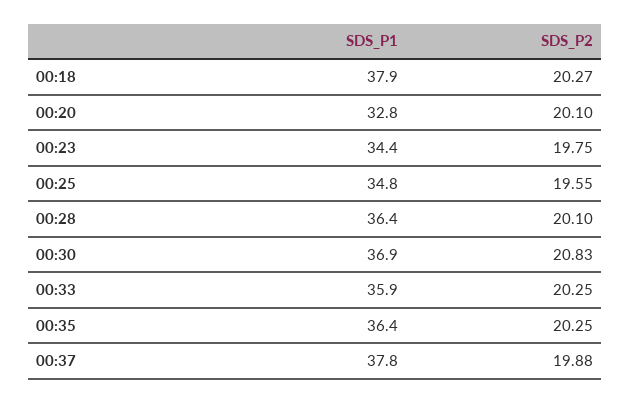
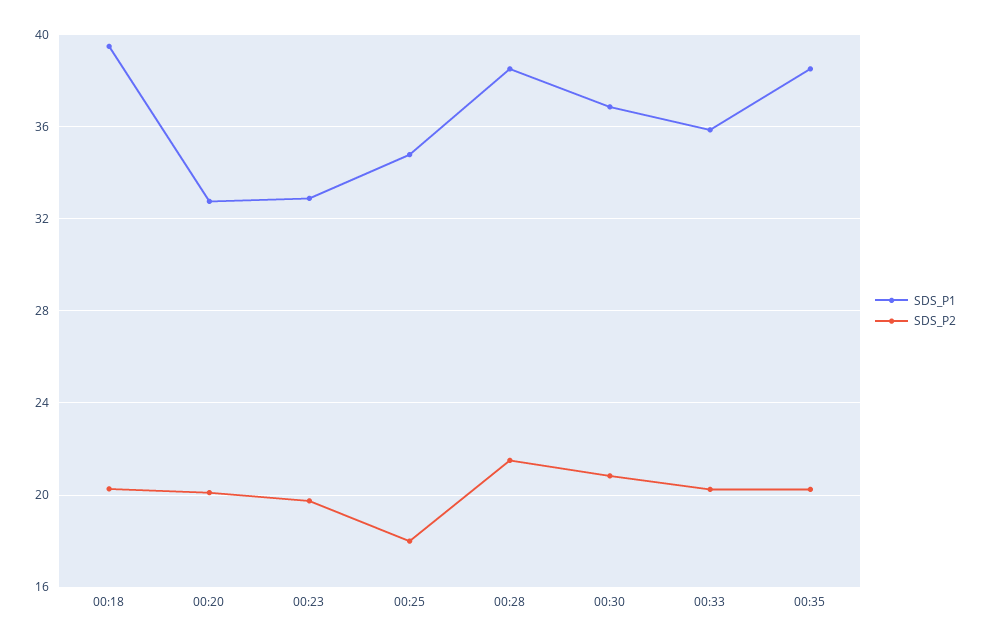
SDS_P1, 00:18: 37.9 -> 39.5
SDS_P1, 00:23: 34.4 -> 33
SDS_P2, 00:25: 19.55 -> 18
SDS_P1, 00:28: 36.4 -> 38.5
SDS_P2, 00:28: 20.1 -> 21.5
SDS_P1, 00:35: 36.4 -> 38.5
SDS_P1, 00:37: 37.8 -> none
SDS_P2, 00:37: 19.88 -> none

